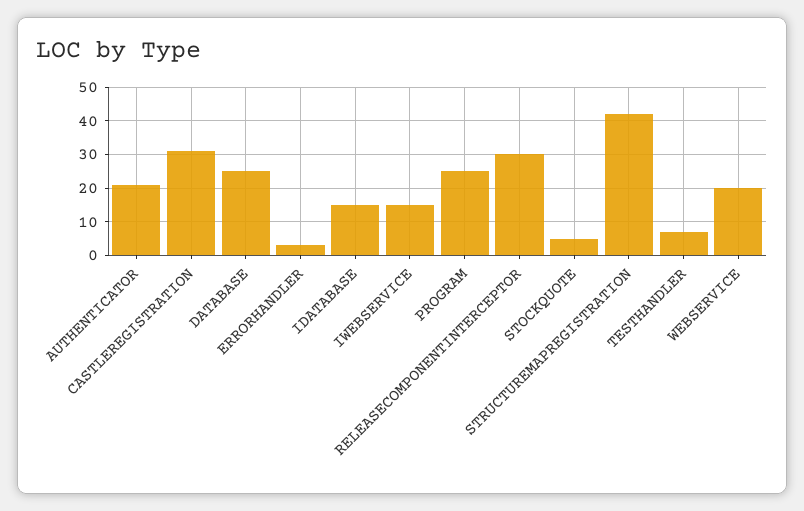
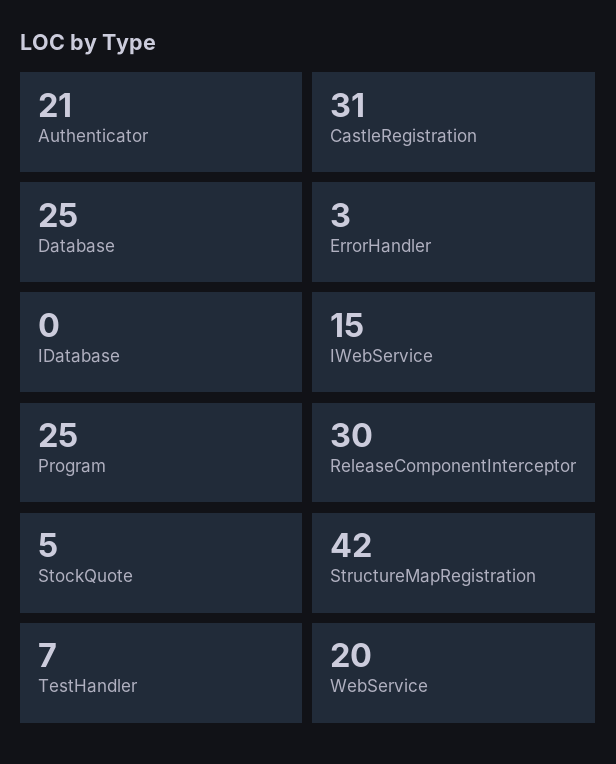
IDATABASE: 15 -> 0

